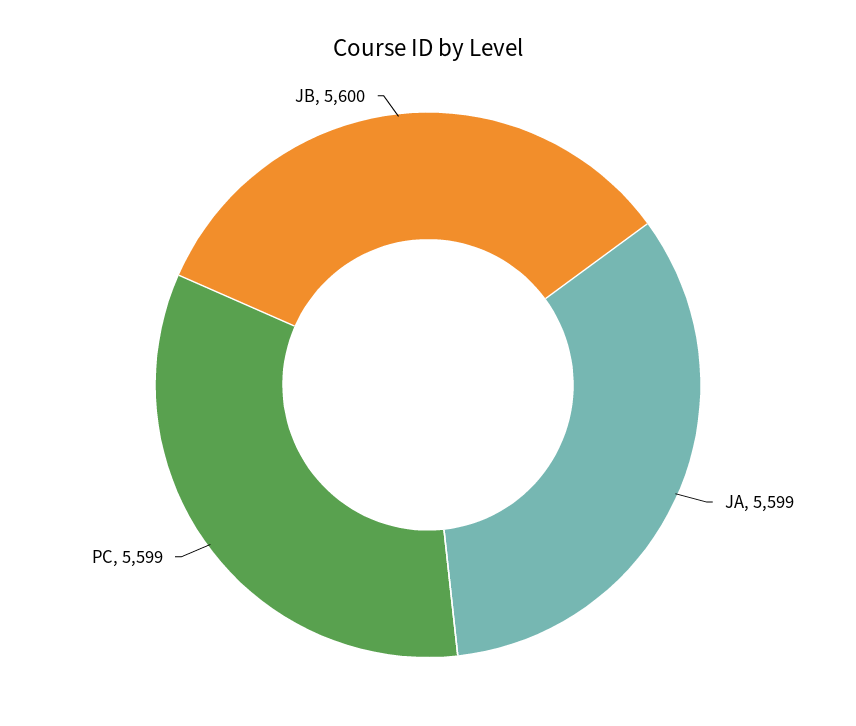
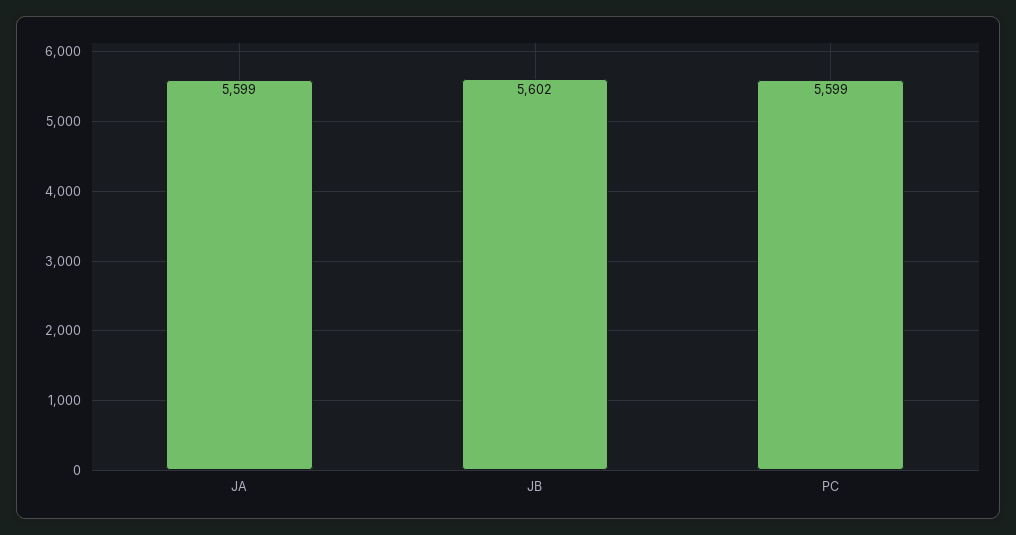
JB: 5600 -> 5602

